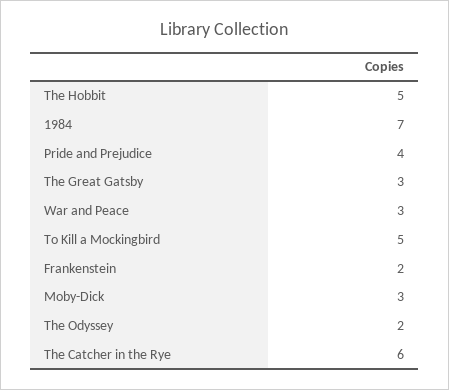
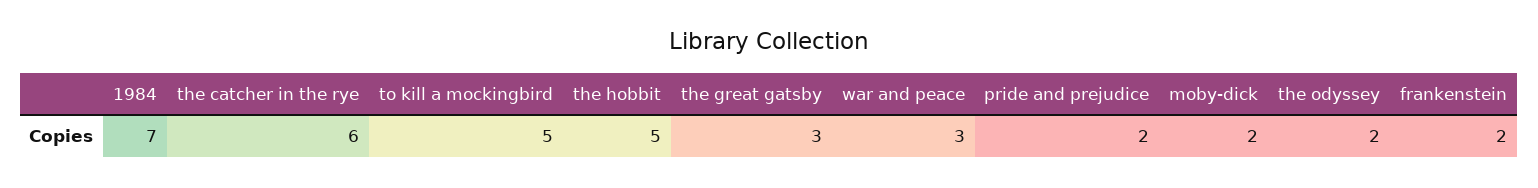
Pride and Prejudice: 4 -> 2
Moby-Dick: 3 -> 2

